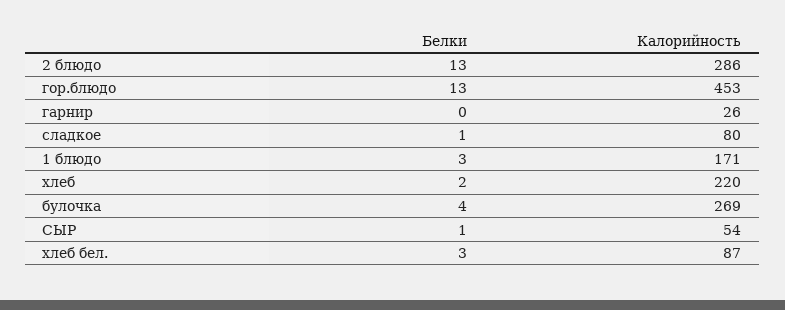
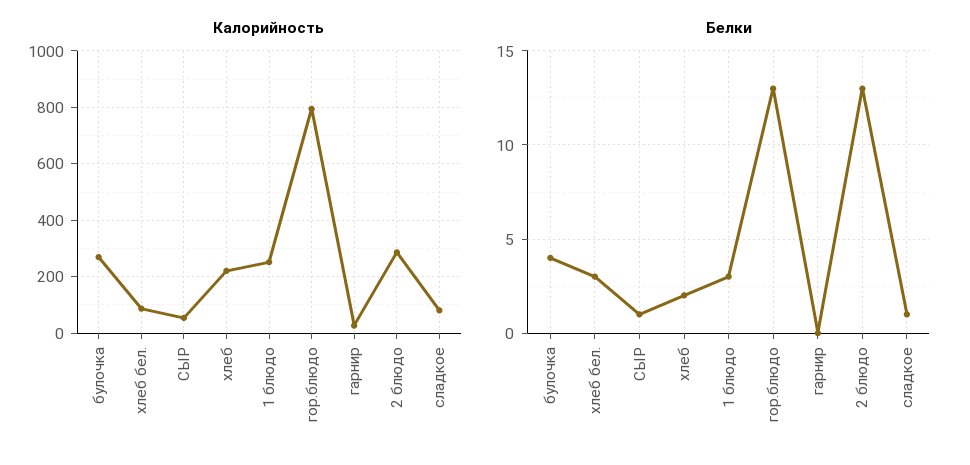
Калорийность, гор.блюдо: 453 -> 800
Калорийность, 1 блюдо: 171 -> 250

